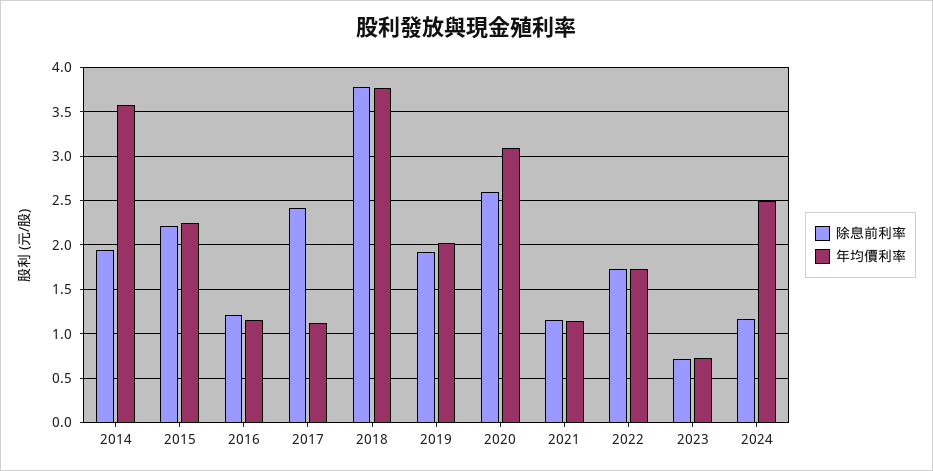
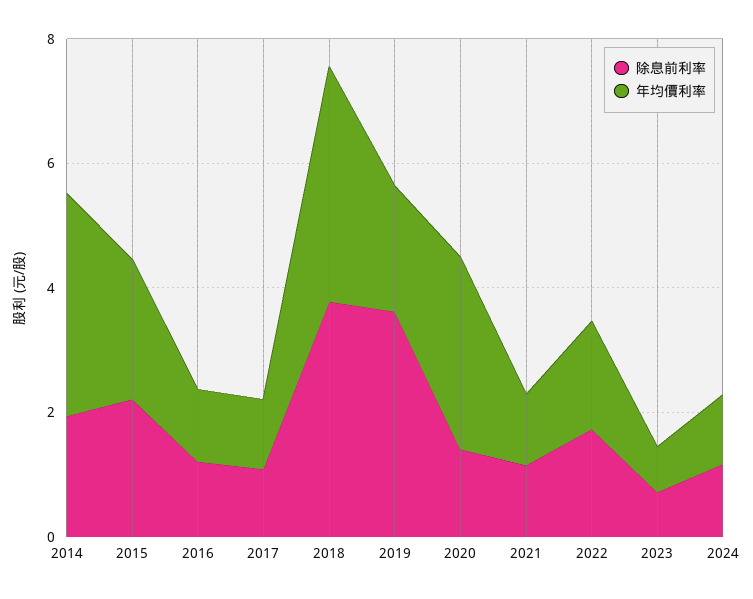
除息前利率, 2017: 2.4 -> 1
除息前利率, 2019: 1.9 -> 3.5
除息前利率, 2020: 2.6 -> 1.5
年均價利率, 2024: 2.5 -> 1

